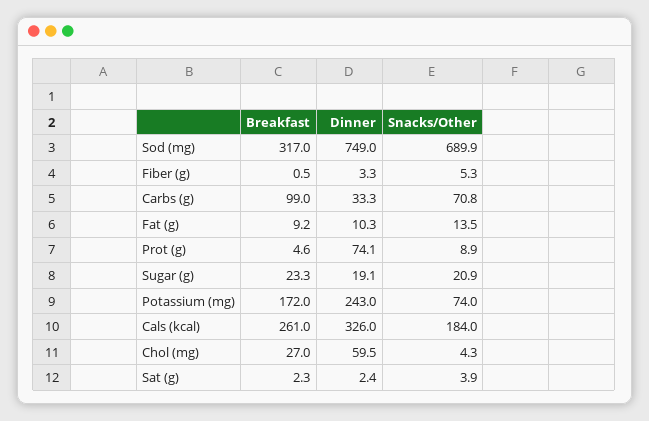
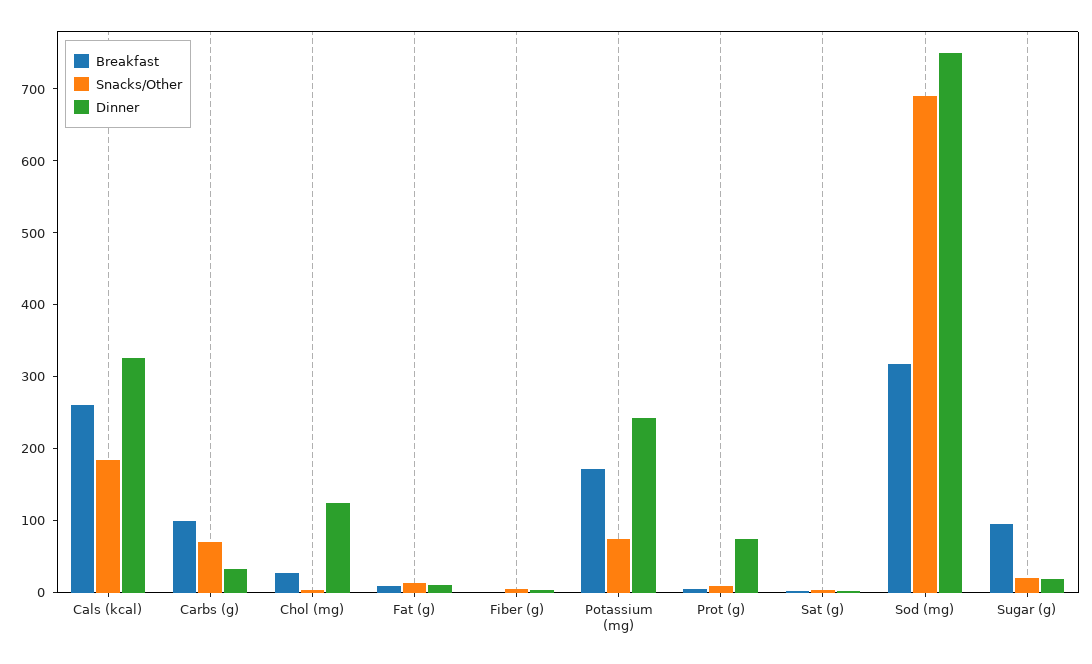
Breakfast, Sugar (g): 23.3 -> 100
Dinner, Chol (mg): 59.5 -> 120

